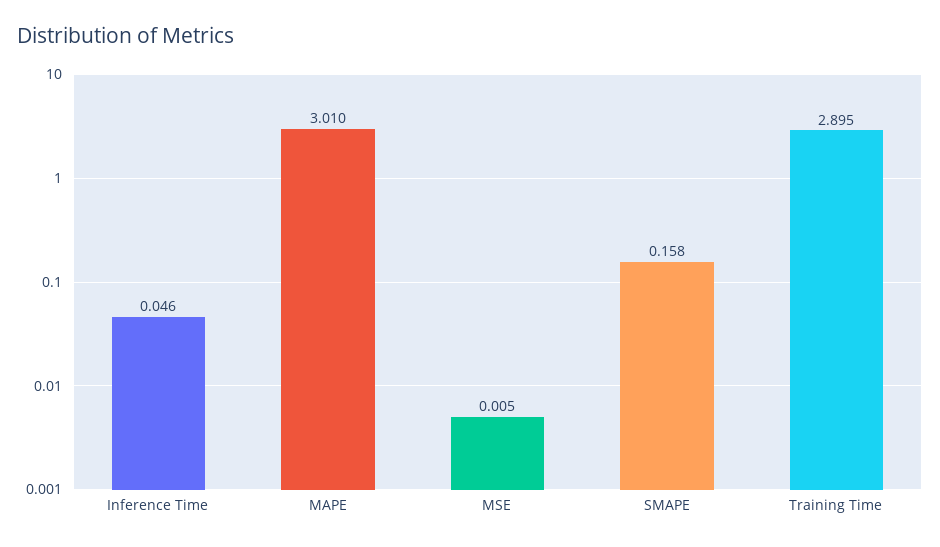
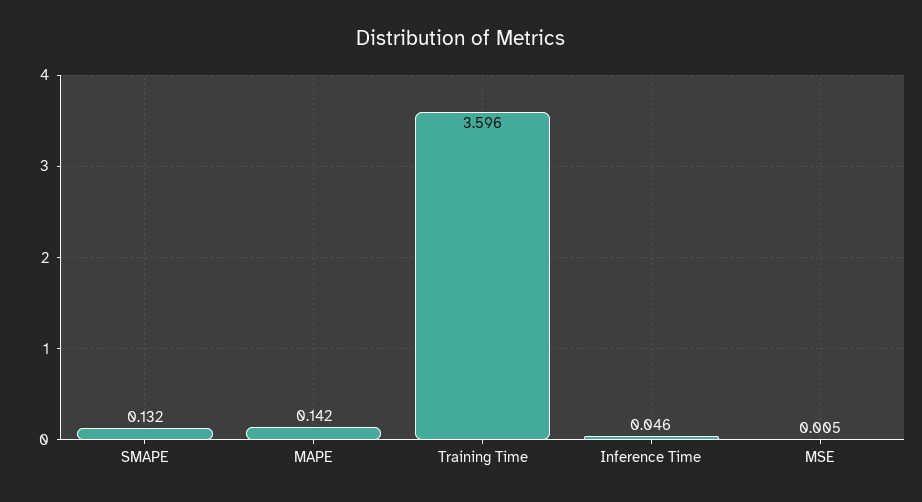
MAPE: 3.01 -> 0.142
SMAPE: 0.158 -> 0.132
Training Time: 2.895 -> 3.596

